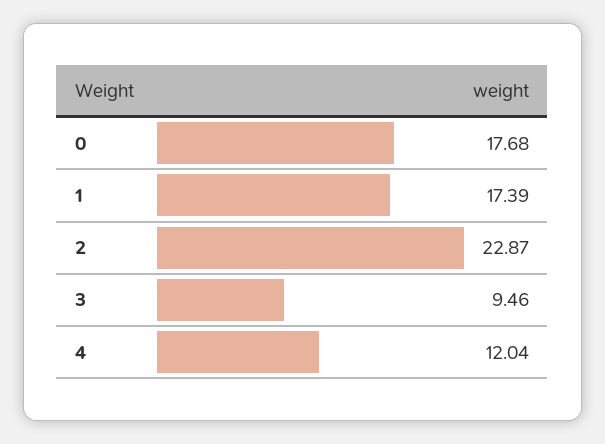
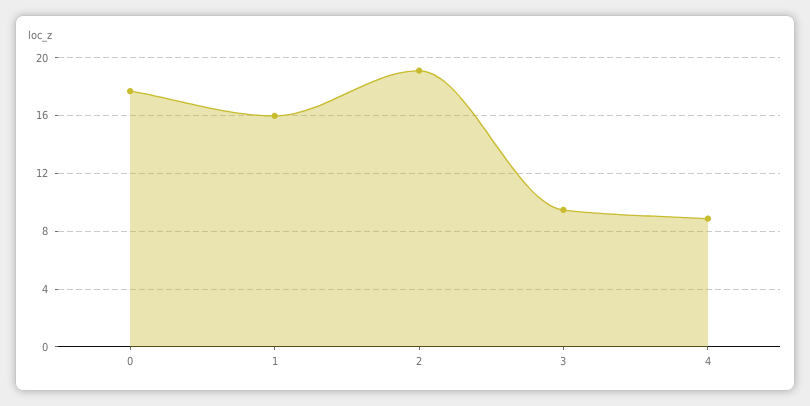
1: 17.39 -> 16
2: 22.87 -> 19
4: 12.04 -> 9

